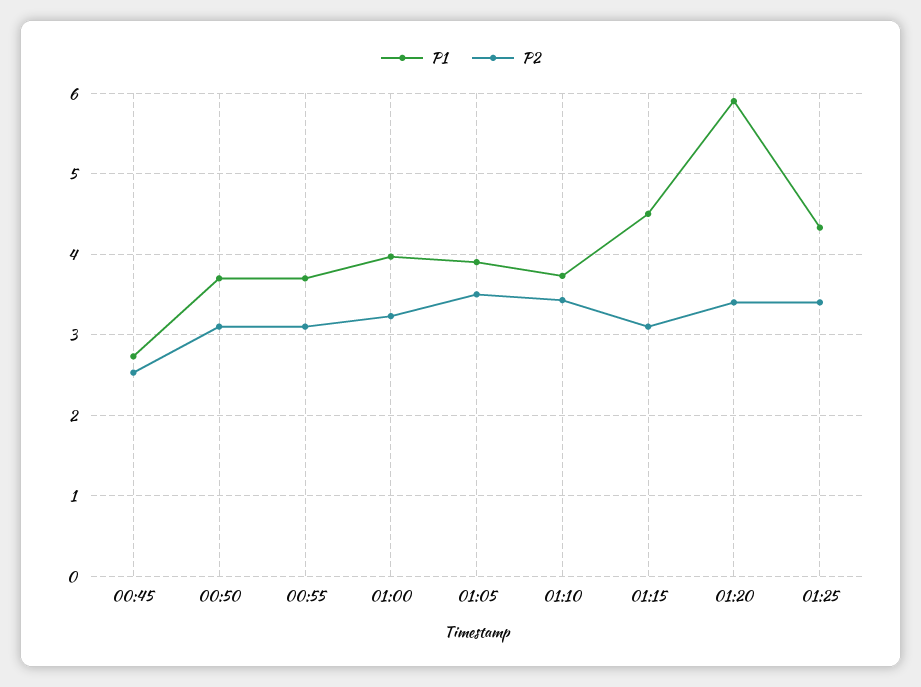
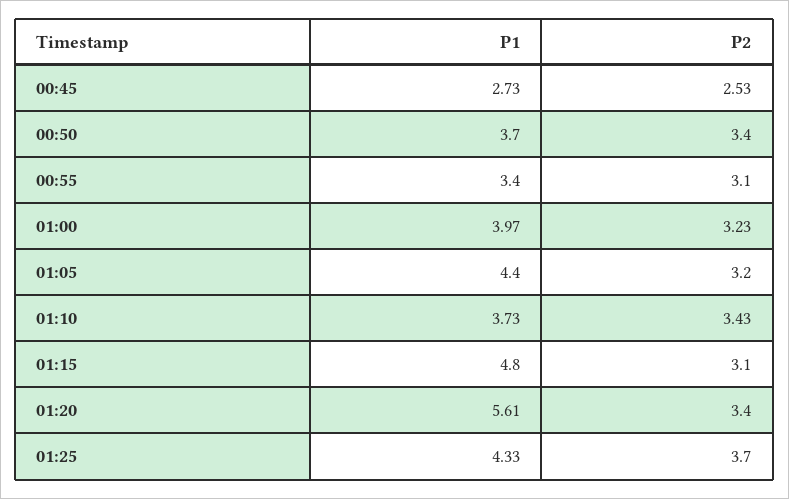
P2, 00:50: 3.1 -> 3.4
P1, 00:55: 3.7 -> 3.4
P1, 01:05: 3.9 -> 4.4
P2, 01:05: 3.5 -> 3.2
P1, 01:15: 4.5 -> 4.8
P1, 01:20: 5.9 -> 5.61
P2, 01:25: 3.4 -> 3.7

